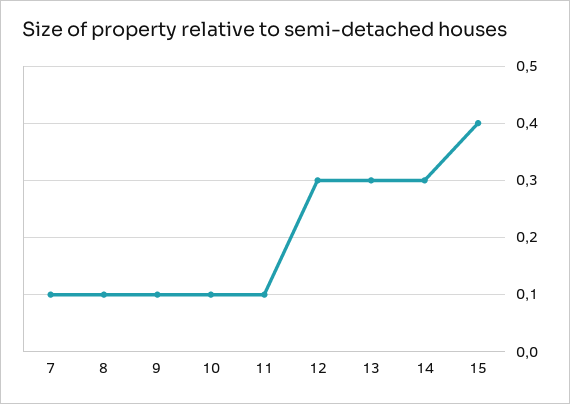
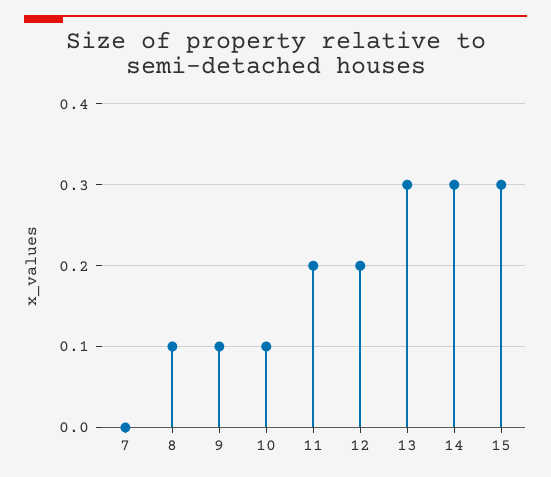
7: 0.1 -> 0
11: 0.1 -> 0.2
12: 0.3 -> 0.2
15: 0.4 -> 0.3

